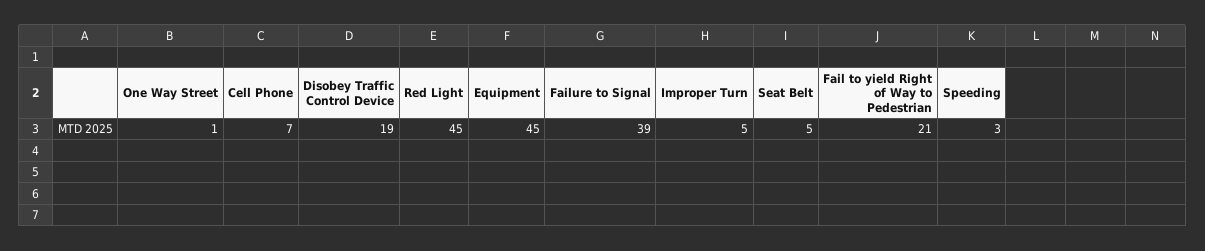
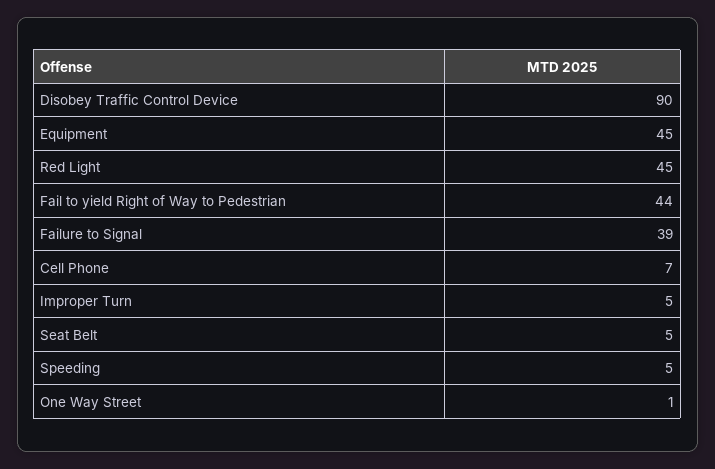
Disobey Traffic Control Device: 19 -> 90
Fail to yield Right of Way to Pedestrian: 21 -> 44
Speeding: 3 -> 5

